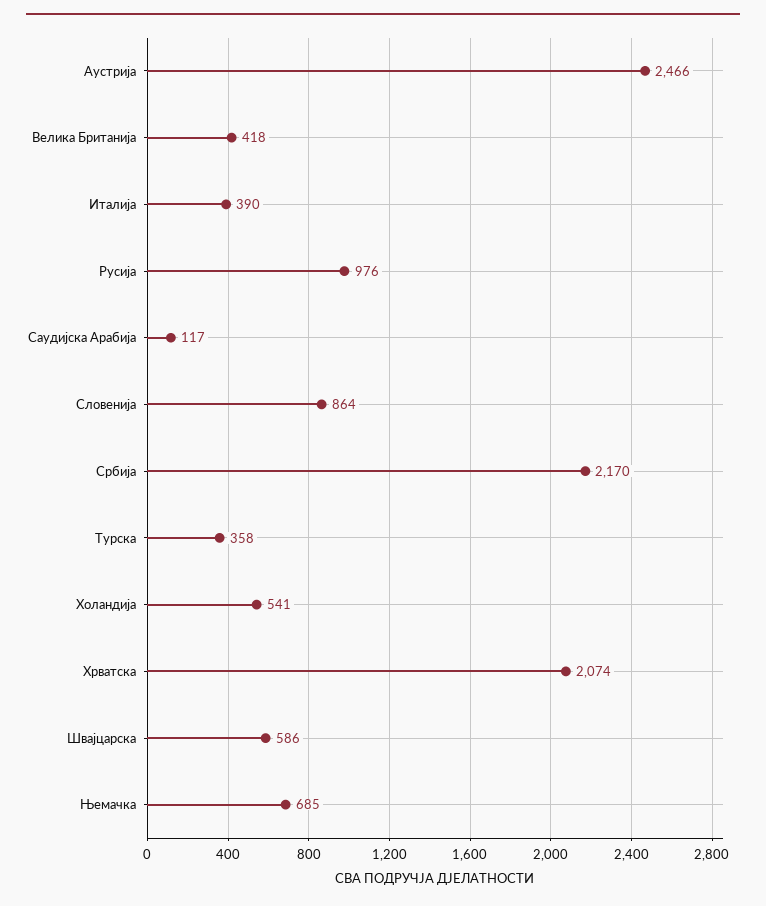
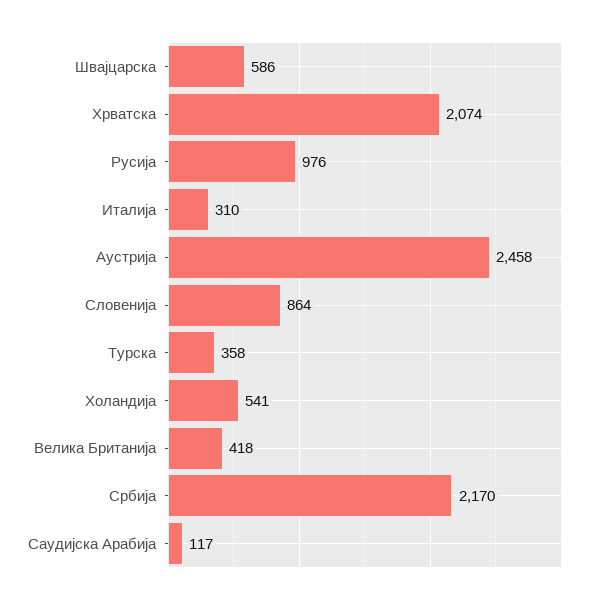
Аустрија: 2466 -> 2458
Италија: 390 -> 310
Њемачка: 685 -> none

